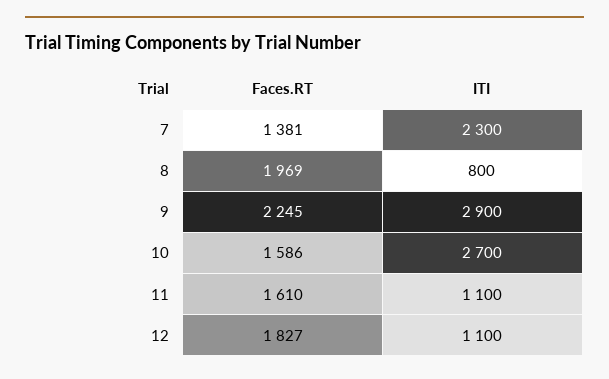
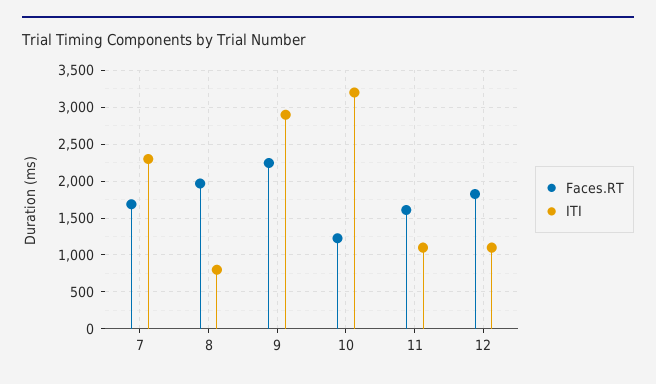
Faces.RT, 7: 1381 -> 1700
Faces.RT, 10: 1586 -> 1200
ITI, 10: 2700 -> 3200

